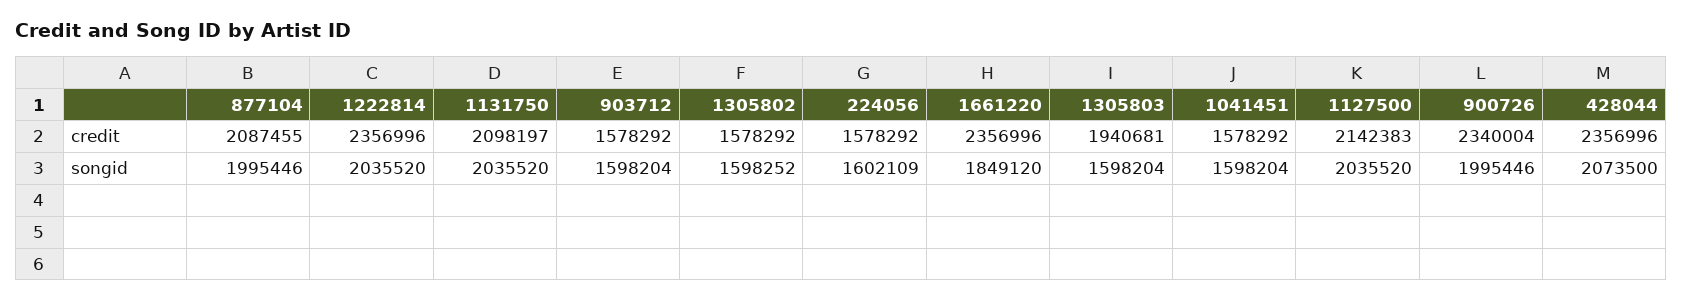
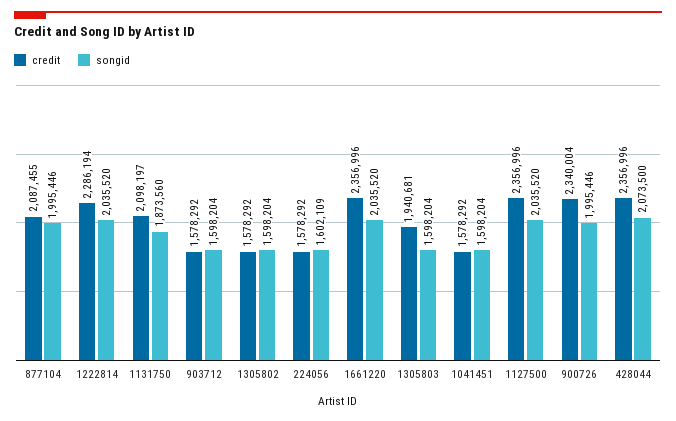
credit, 1222814: 2356996 -> 2286194
credit, 1127500: 2142383 -> 2356996
songid, 1131750: 2035520 -> 1873560
songid, 1305802: 1598252 -> 1598204
songid, 1661220: 1849120 -> 2035520

